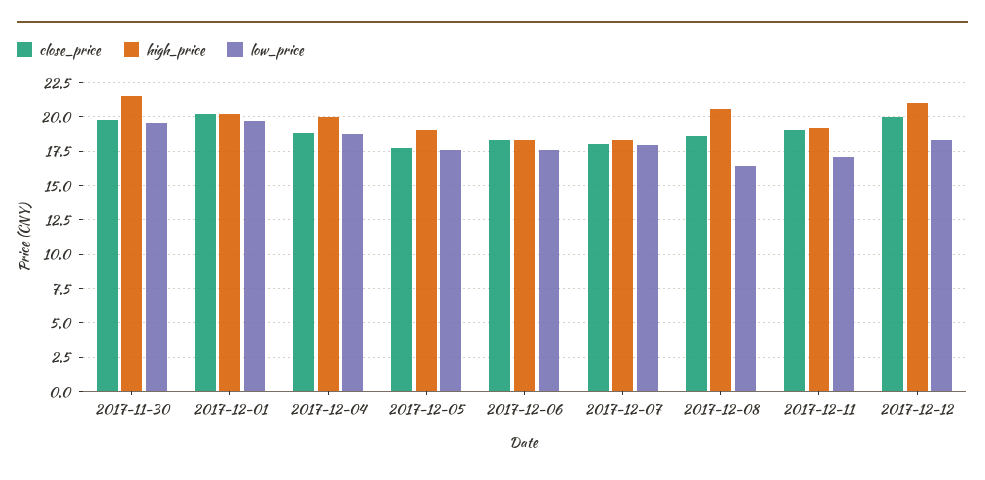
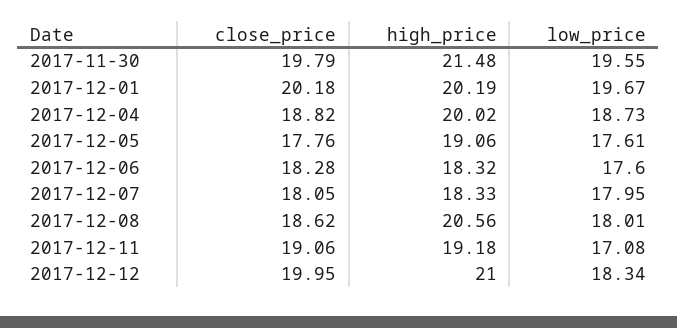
low_price, 2017-12-08: 16.5 -> 18.01

